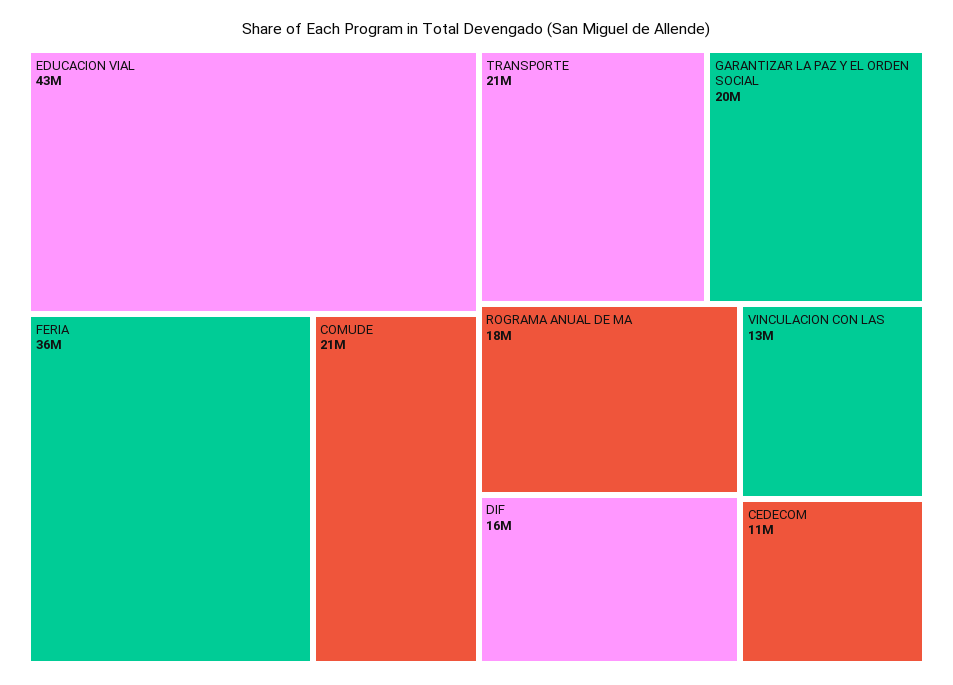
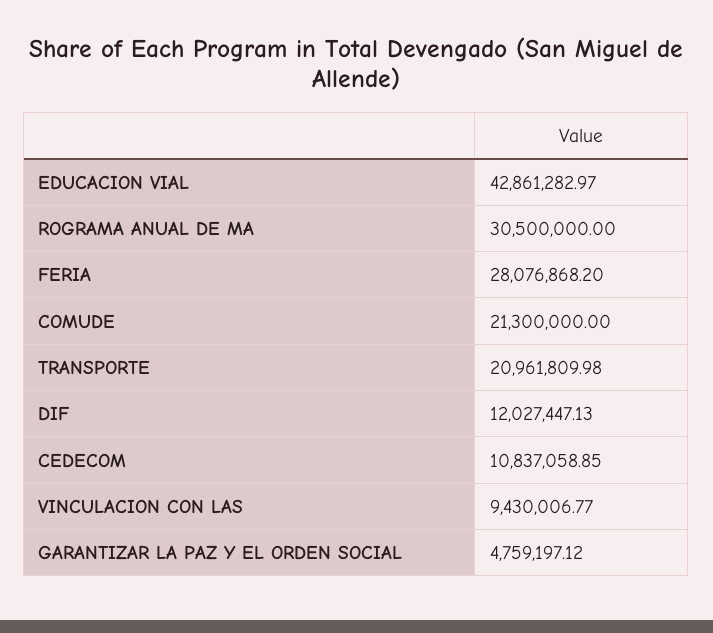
FERIA: 36000000 -> 28076868.2
GARANTIZAR LA PAZ Y EL ORDEN SOCIAL: 20000000 -> 4759197.12
ROGRAMA ANUAL DE MA: 18000000 -> 30500000
DIF: 16000000 -> 12027447.13
VINCULACION CON LAS: 13000000 -> 9430006.77

